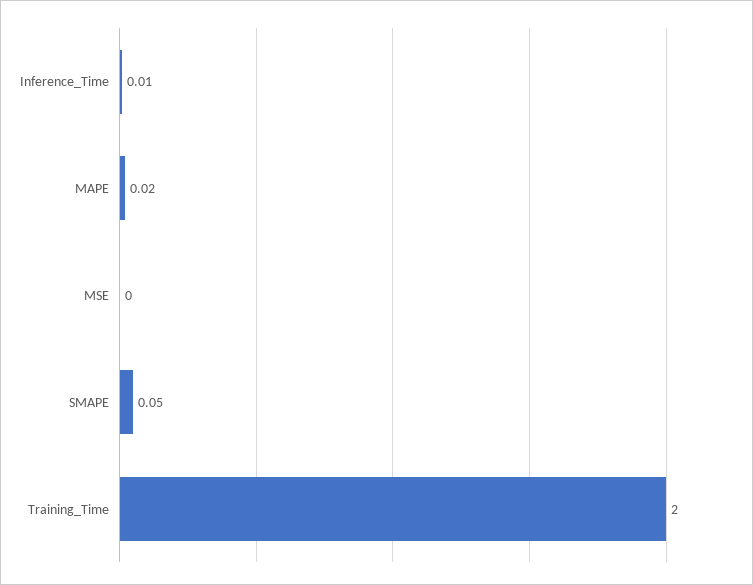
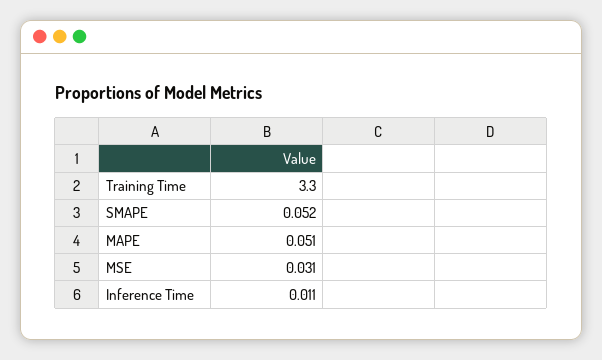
MAPE: 0.02 -> 0.051
MSE: 0 -> 0.031
Training_Time: 2 -> 3.3

